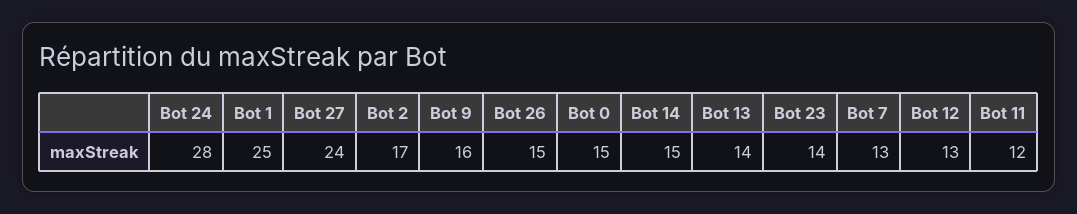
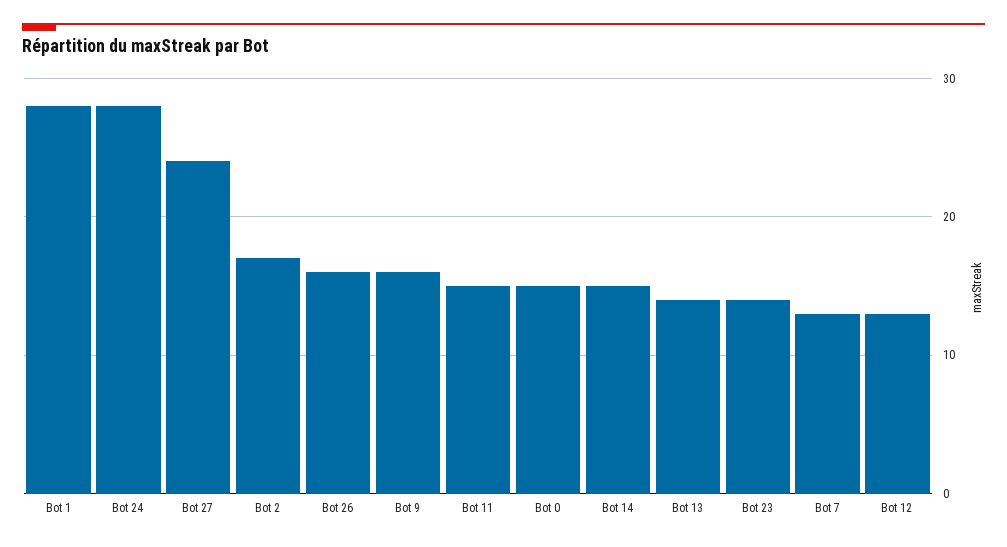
Bot 1: 25 -> 28
Bot 26: 15 -> 16
Bot 11: 12 -> 15

